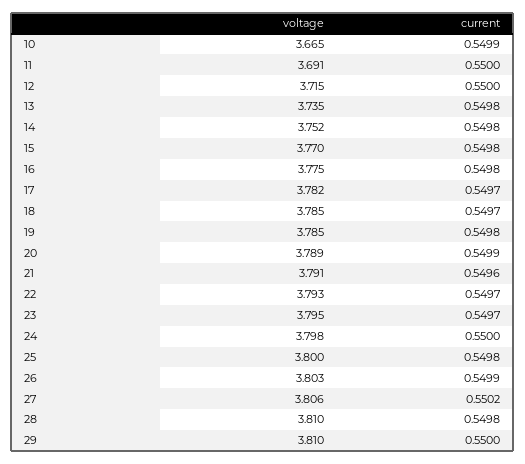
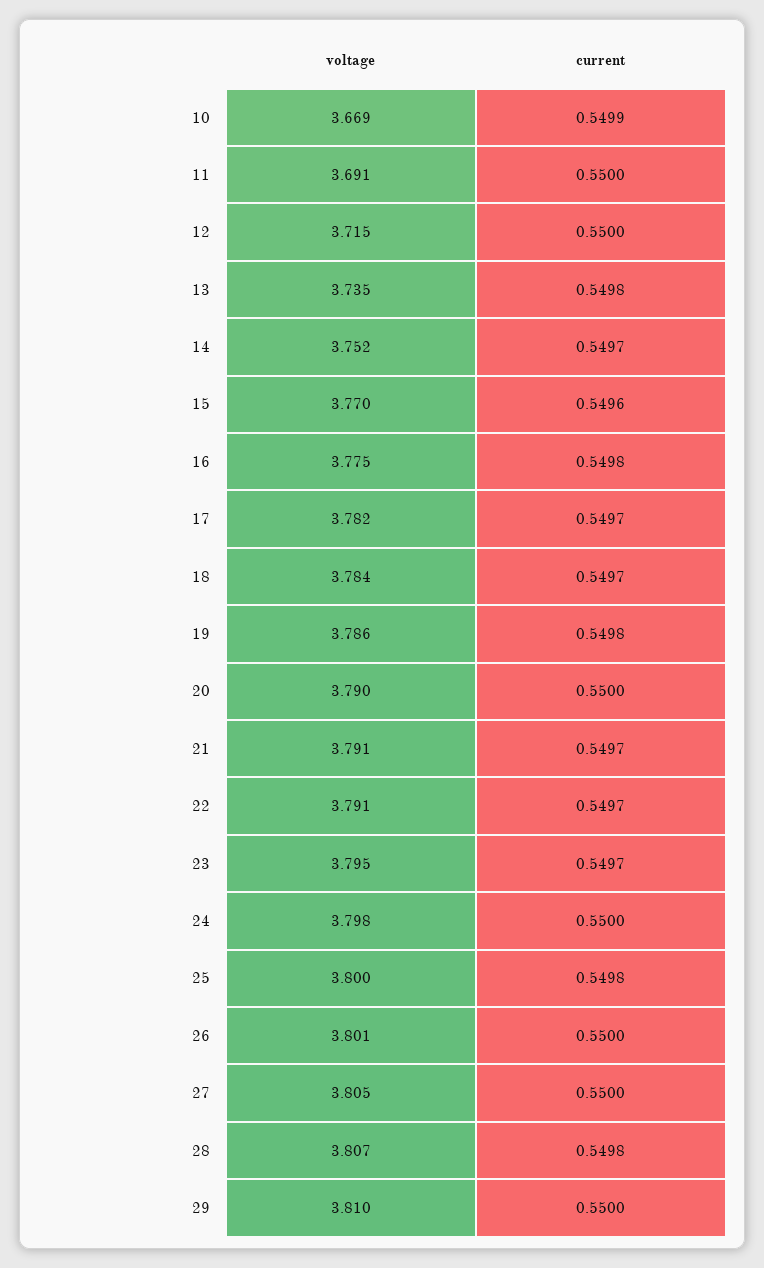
voltage, 10: 3.665 -> 3.669
current, 14: 0.5498 -> 0.5497
current, 15: 0.5498 -> 0.5496
voltage, 18: 3.785 -> 3.784
voltage, 19: 3.785 -> 3.786
voltage, 20: 3.789 -> 3.79
current, 20: 0.5499 -> 0.55
current, 21: 0.5496 -> 0.5497
voltage, 22: 3.793 -> 3.791
voltage, 26: 3.803 -> 3.801
current, 26: 0.5499 -> 0.55
voltage, 27: 3.806 -> 3.805
current, 27: 0.5502 -> 0.55
voltage, 28: 3.81 -> 3.807

